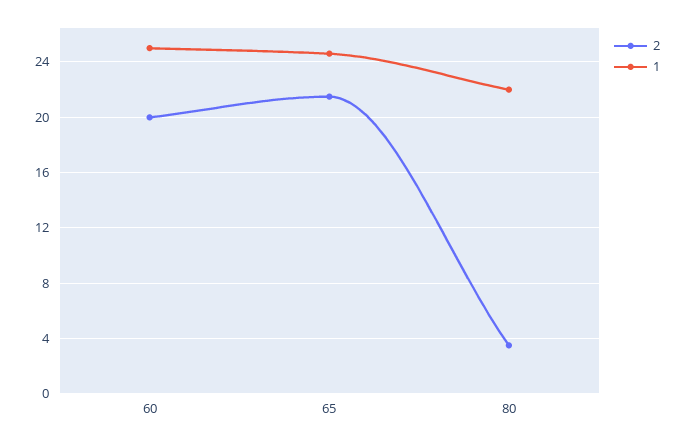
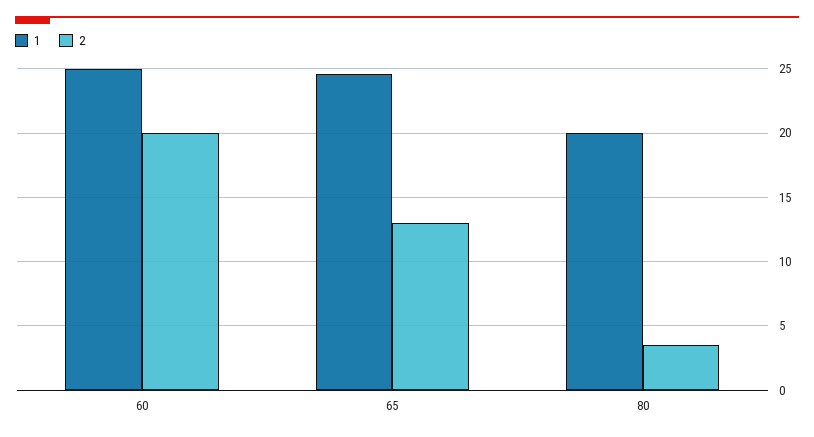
2, 65: 21.5 -> 13
1, 80: 22 -> 20

